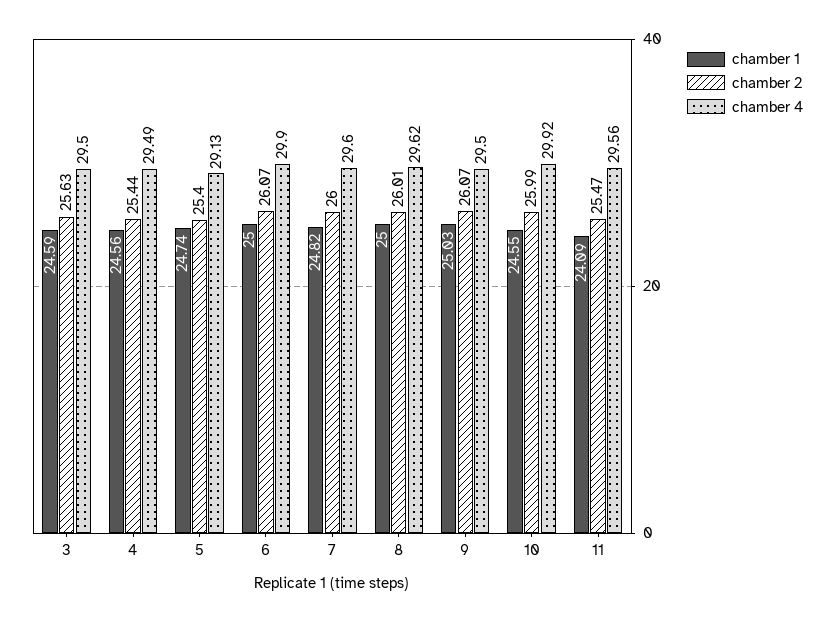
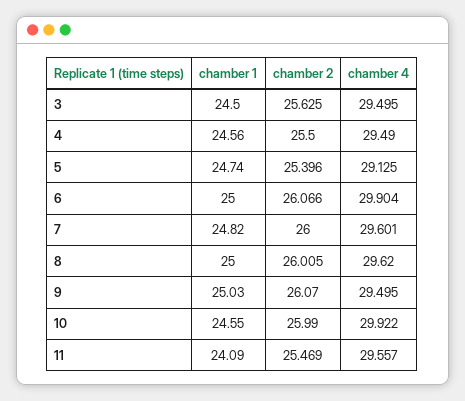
chamber 1, 3: 24.59 -> 24.5
chamber 2, 4: 25.44 -> 25.5

